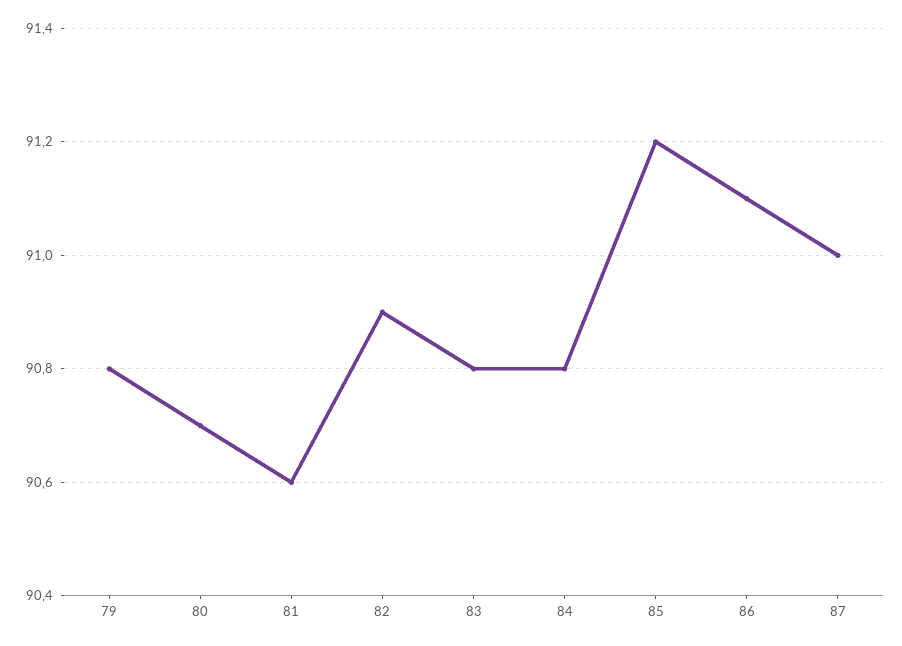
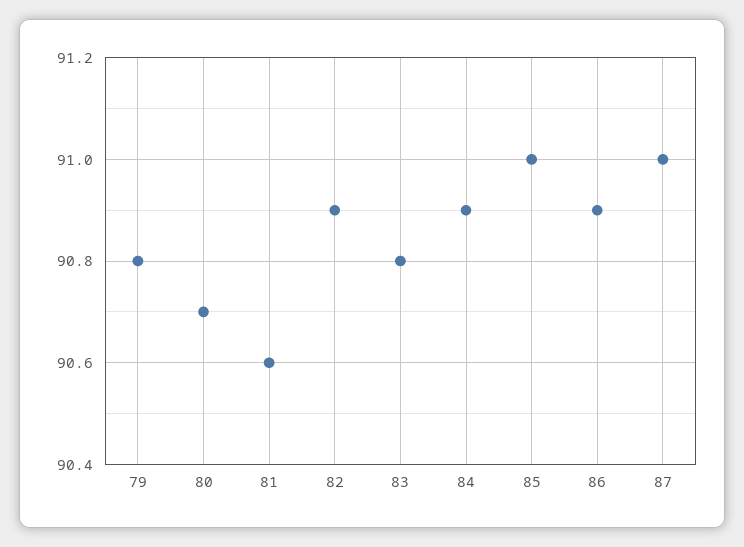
84: 90.8 -> 90.9
85: 91.2 -> 91
86: 91.1 -> 90.9

